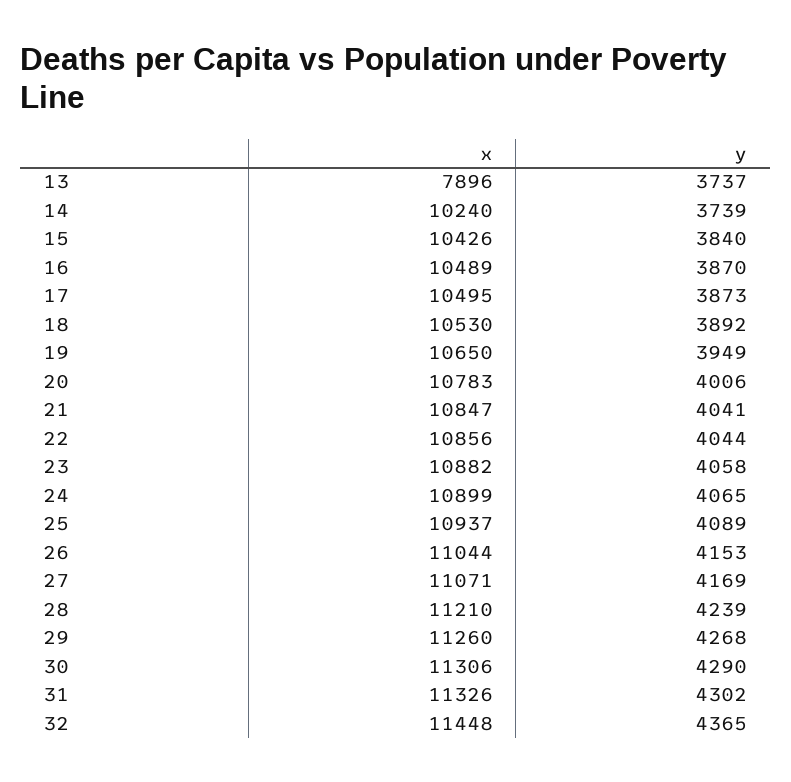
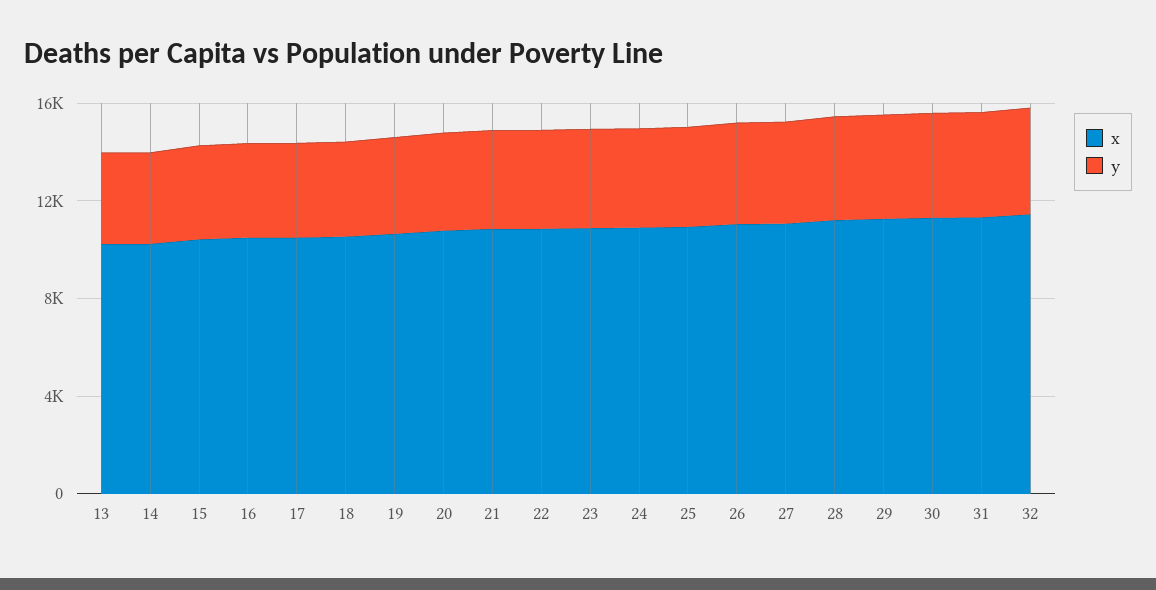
x, 13: 7896 -> 10000

